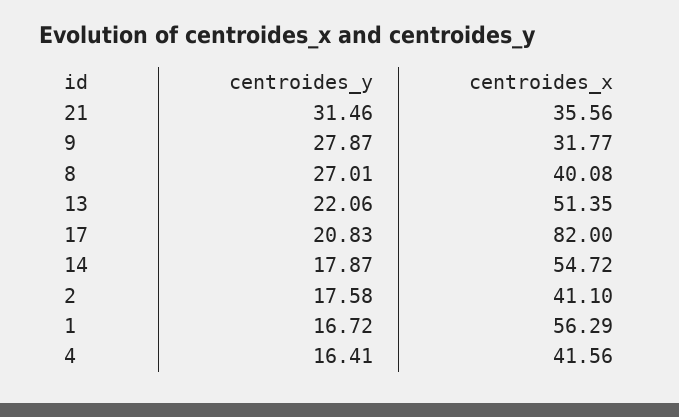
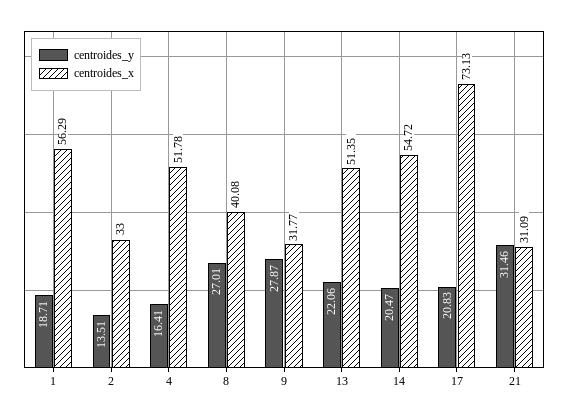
centroides_x, 21: 35.56 -> 31.09
centroides_x, 17: 82 -> 73.13
centroides_y, 14: 17.87 -> 20.47
centroides_y, 2: 17.58 -> 13.51
centroides_x, 2: 41.1 -> 33
centroides_y, 1: 16.72 -> 18.71
centroides_x, 4: 41.56 -> 51.78

